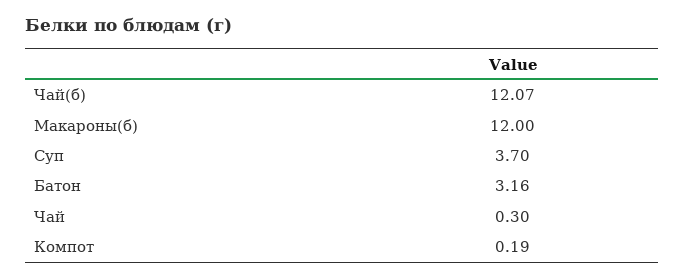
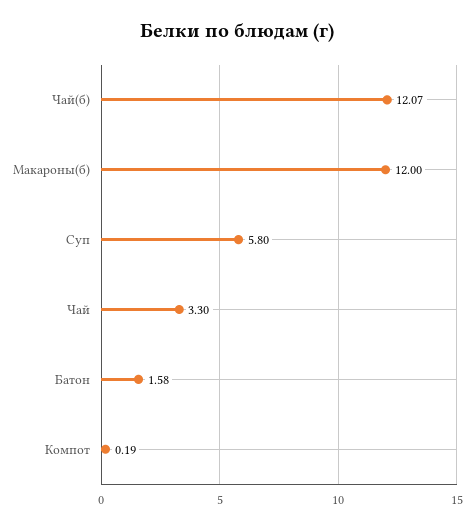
Суп: 3.7 -> 5.8
Батон: 3.16 -> 1.58
Чай: 0.3 -> 3.3

